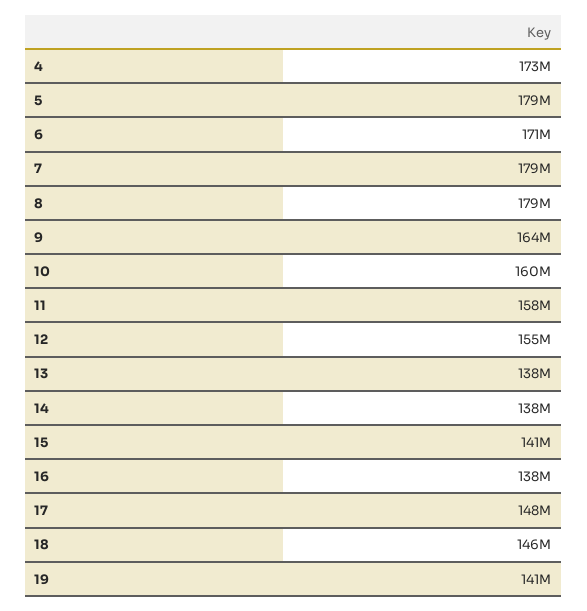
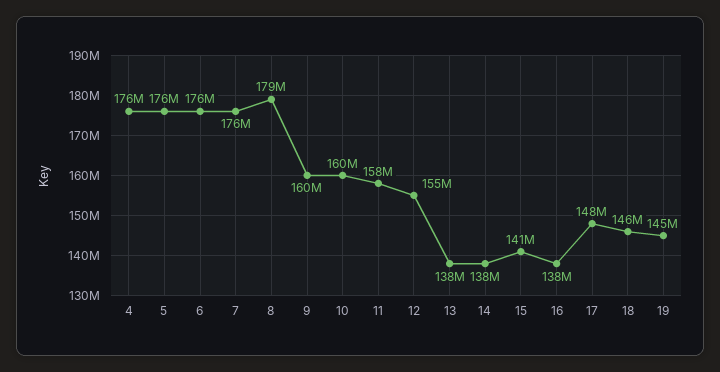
4: 173000000 -> 176000000
5: 179000000 -> 176000000
6: 171000000 -> 176000000
7: 179000000 -> 176000000
9: 164000000 -> 160000000
19: 141000000 -> 145000000

